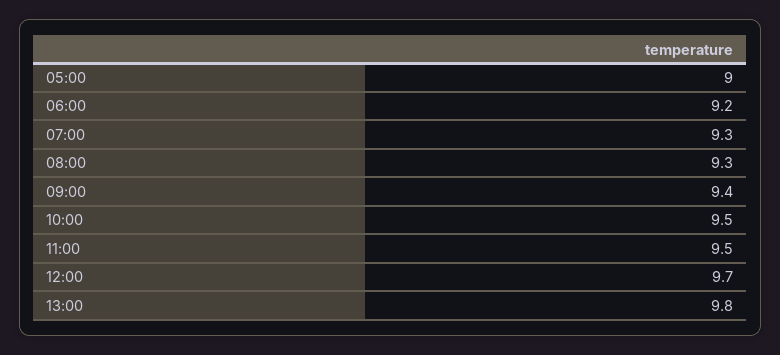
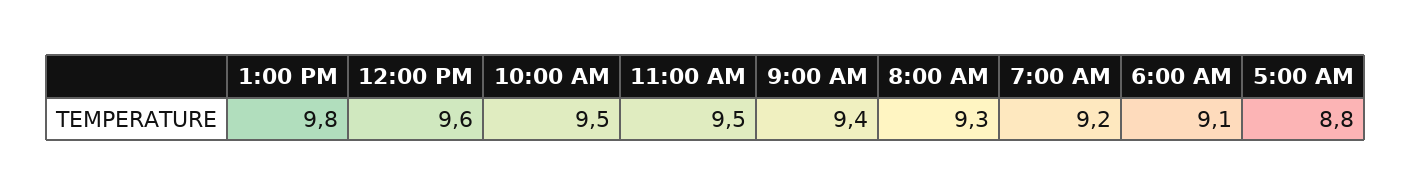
05:00: 9 -> 8.8
06:00: 9.2 -> 9.1
07:00: 9.3 -> 9.2
12:00: 9.7 -> 9.6

